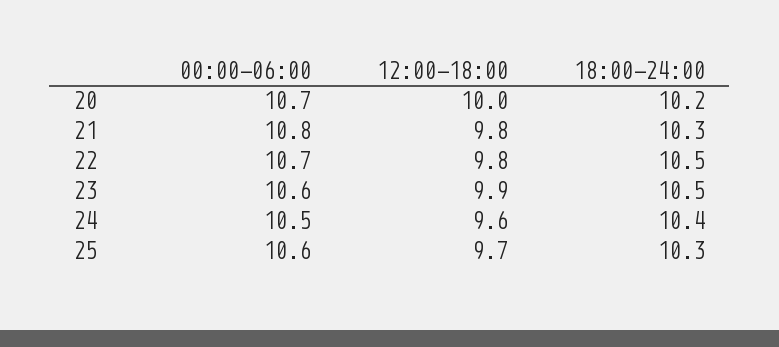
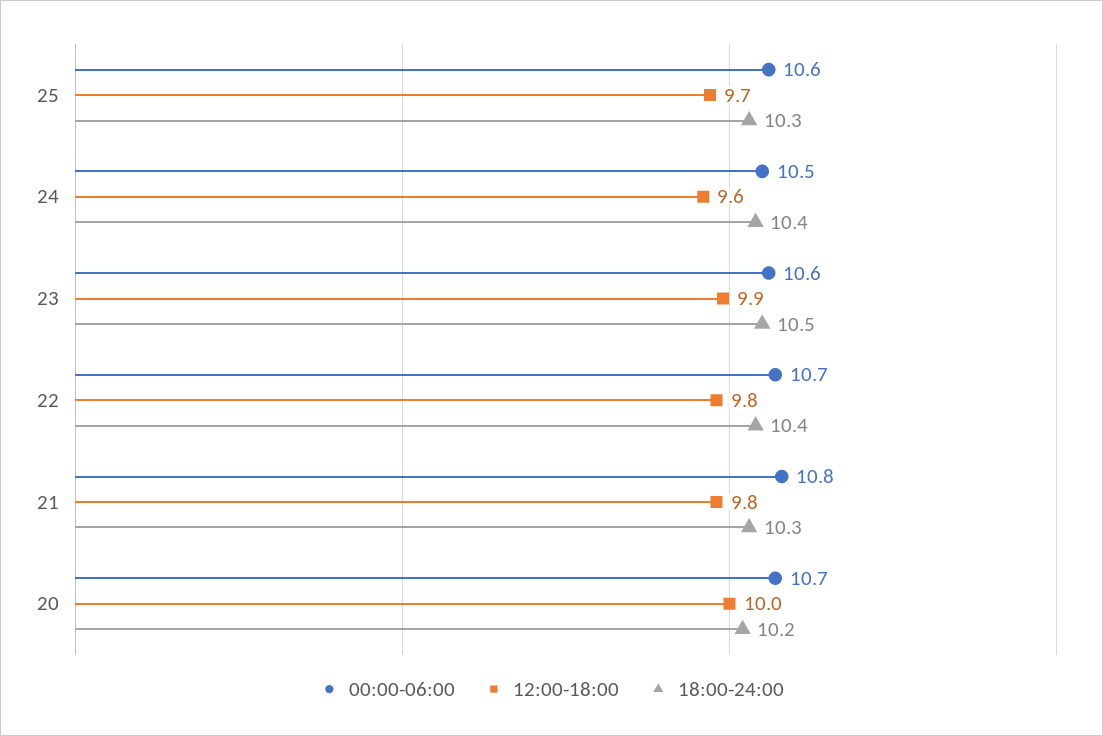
18:00-24:00, 22: 10.5 -> 10.4

